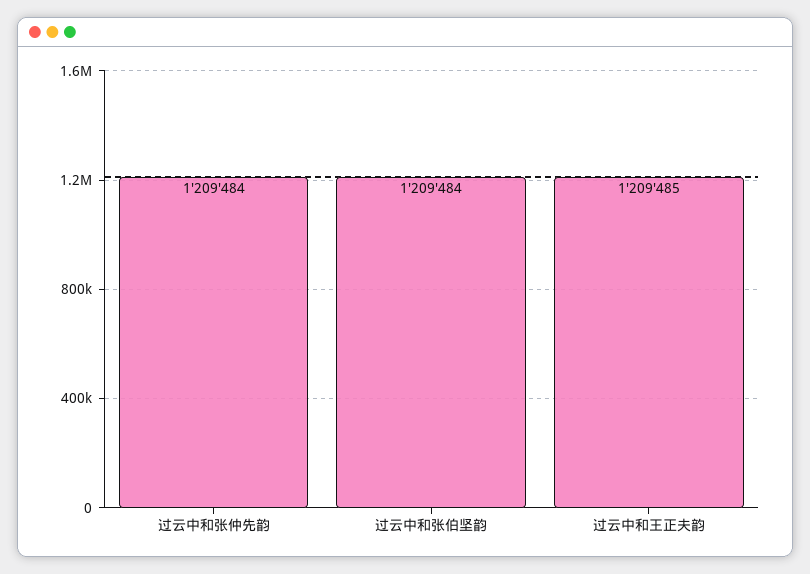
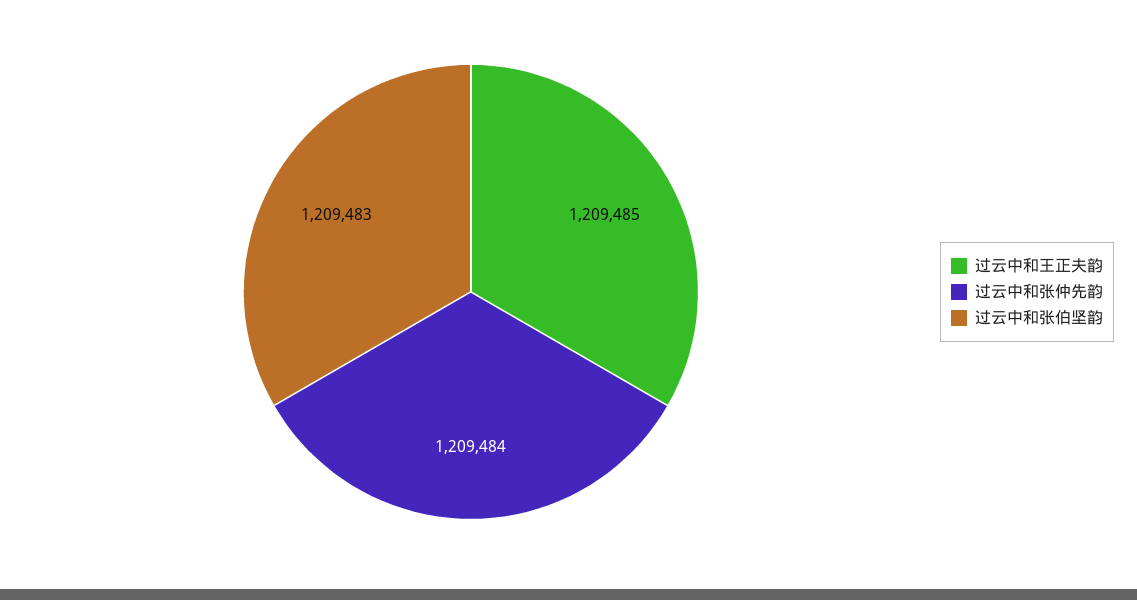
过云中和张伯坚韵: 1209484 -> 1209483

